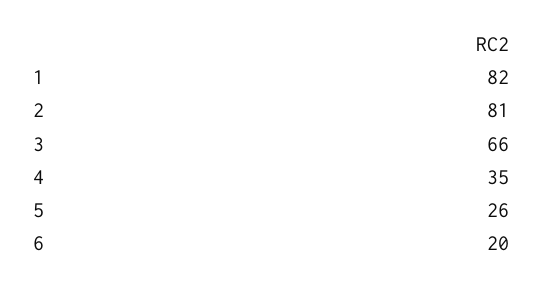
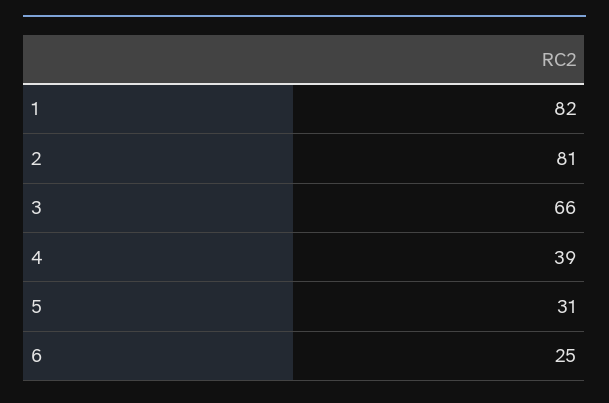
4: 35 -> 39
5: 26 -> 31
6: 20 -> 25

